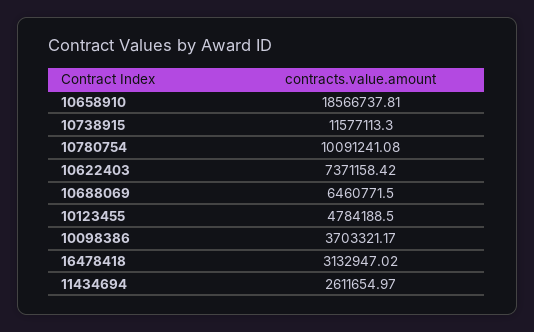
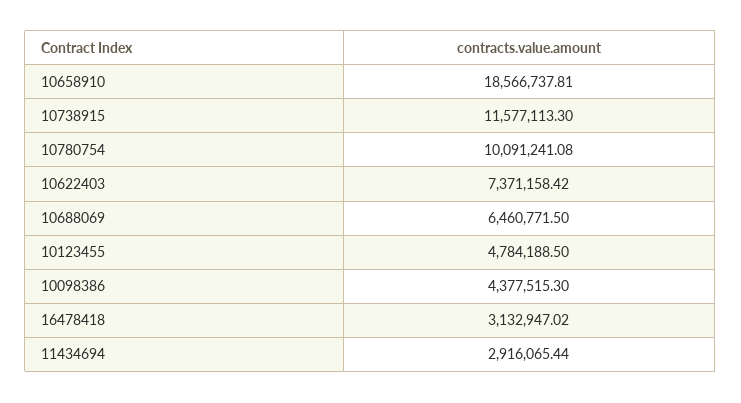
10098386: 3703321.17 -> 4377515.3
11434694: 2611654.97 -> 2916065.44

